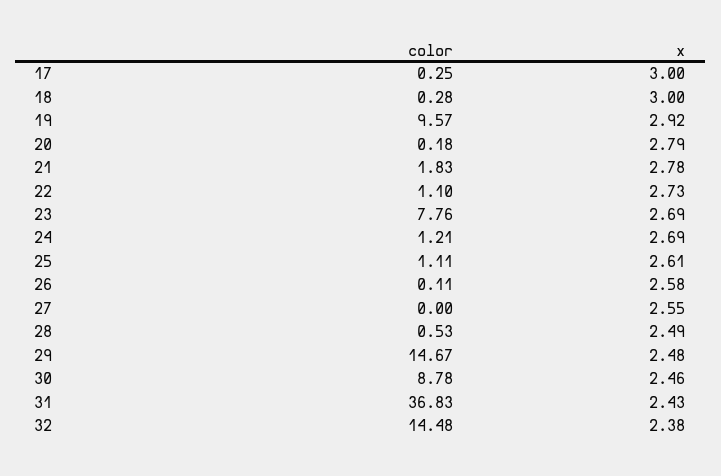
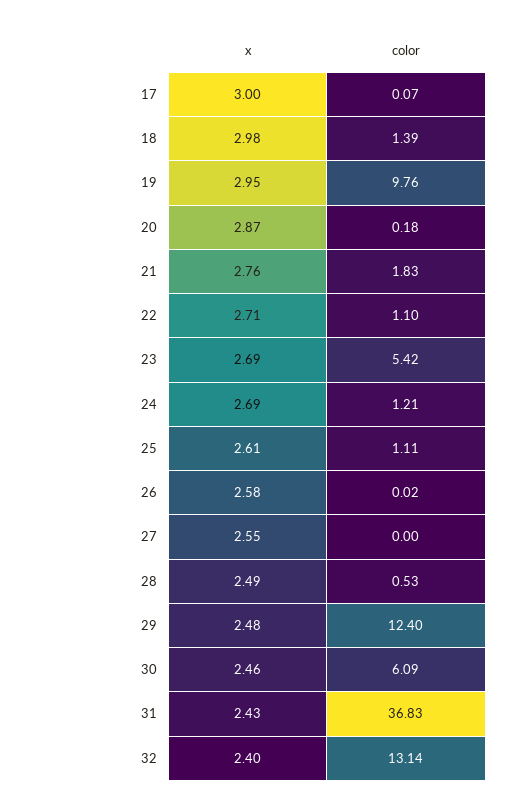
color, 17: 0.25 -> 0.07
color, 18: 0.28 -> 1.39
x, 18: 3 -> 2.98
color, 19: 9.57 -> 9.76
x, 19: 2.92 -> 2.95
x, 20: 2.79 -> 2.87
x, 21: 2.78 -> 2.76
x, 22: 2.73 -> 2.71
color, 23: 7.76 -> 5.42
color, 26: 0.11 -> 0.02
color, 29: 14.67 -> 12.4
color, 30: 8.78 -> 6.09
color, 32: 14.48 -> 13.14
x, 32: 2.38 -> 2.4

